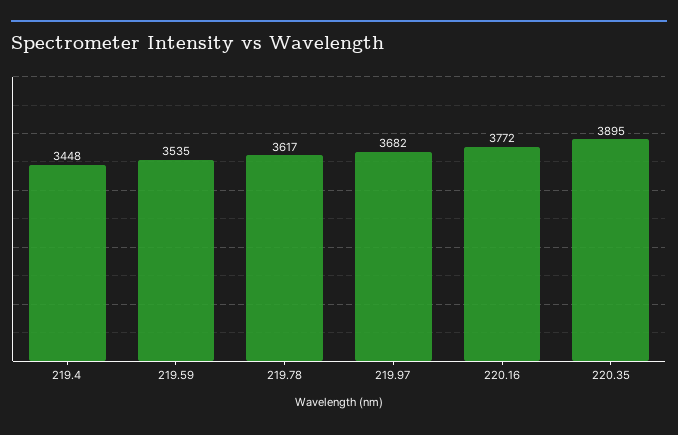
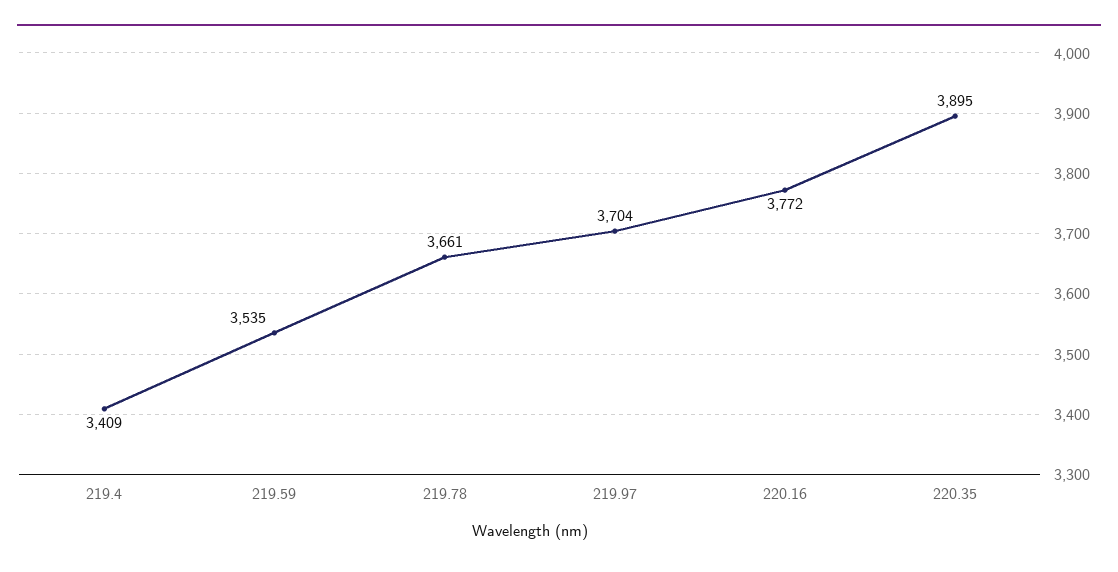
219.4: 3448 -> 3409
219.78: 3617 -> 3661
219.97: 3682 -> 3704

